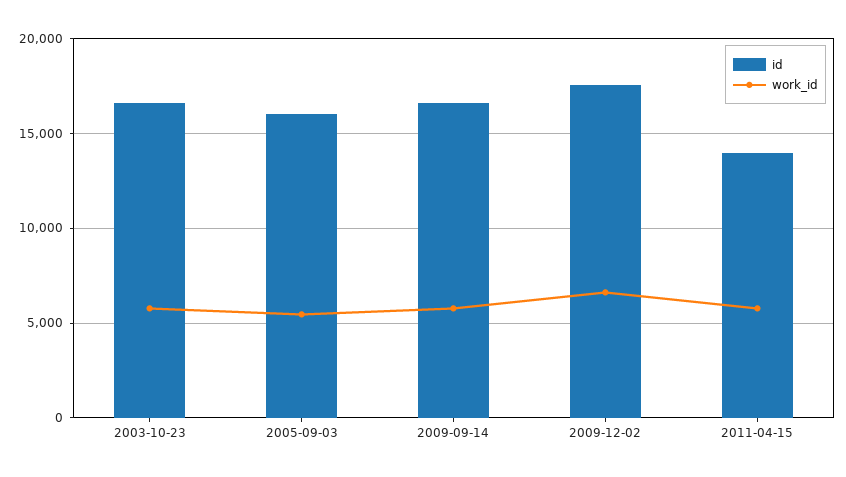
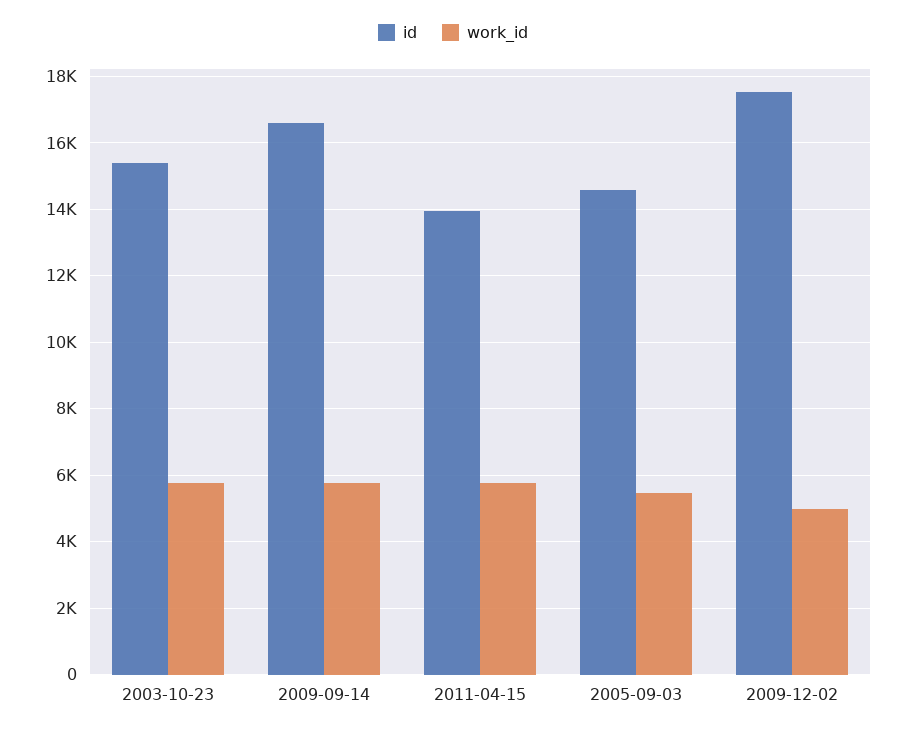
id, 2003-10-23: 16500 -> 15400
id, 2005-09-03: 16000 -> 14600
work_id, 2009-12-02: 6500 -> 5000

